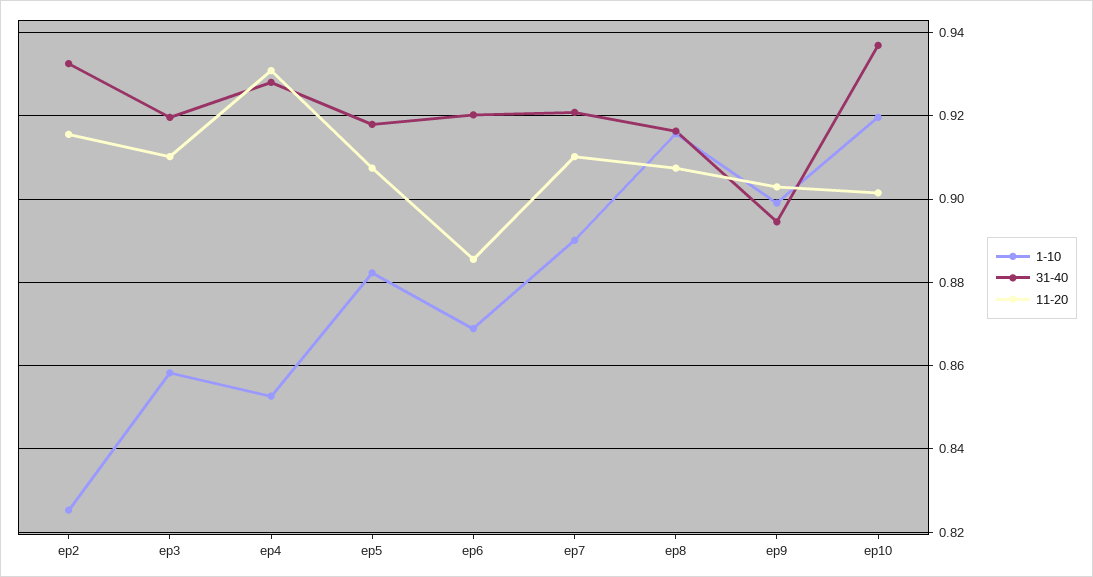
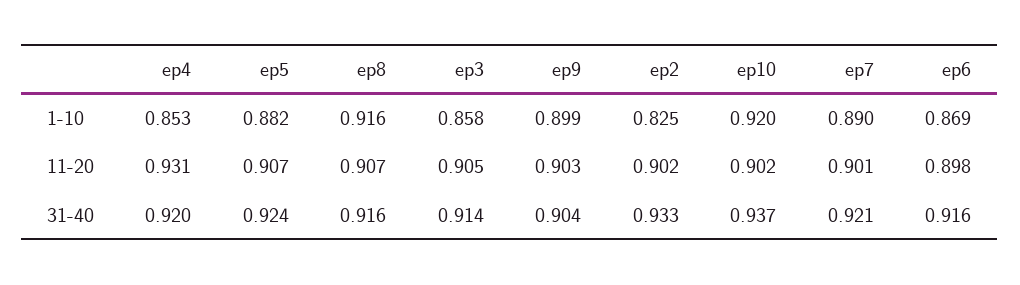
11-20, ep2: 0.916 -> 0.902
31-40, ep3: 0.92 -> 0.914
11-20, ep3: 0.91 -> 0.905
31-40, ep4: 0.928 -> 0.92
31-40, ep5: 0.918 -> 0.924
31-40, ep6: 0.92 -> 0.916
11-20, ep6: 0.886 -> 0.898
11-20, ep7: 0.91 -> 0.901
31-40, ep9: 0.894 -> 0.904

